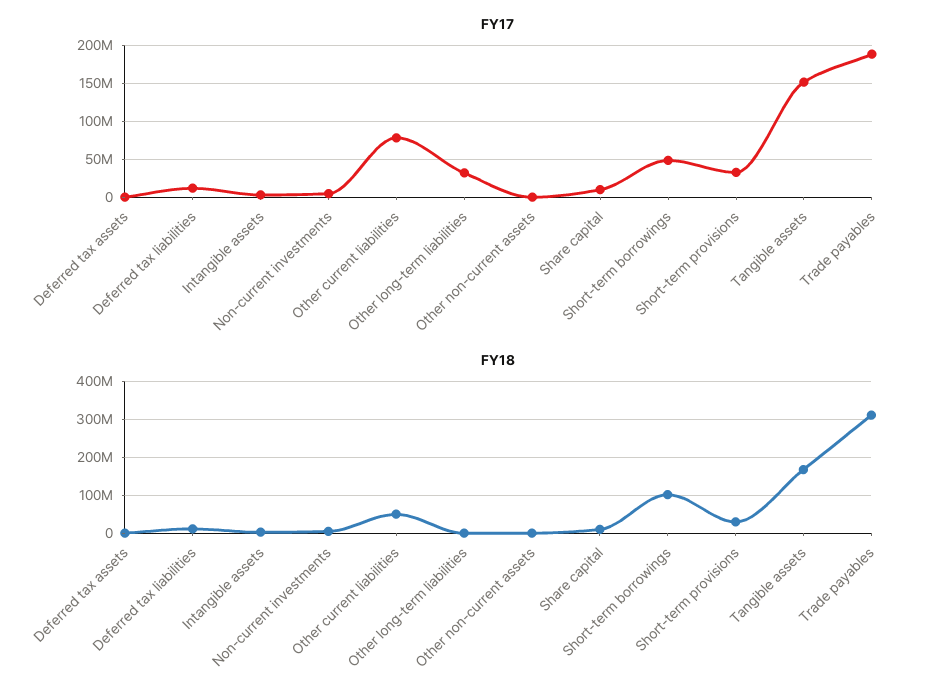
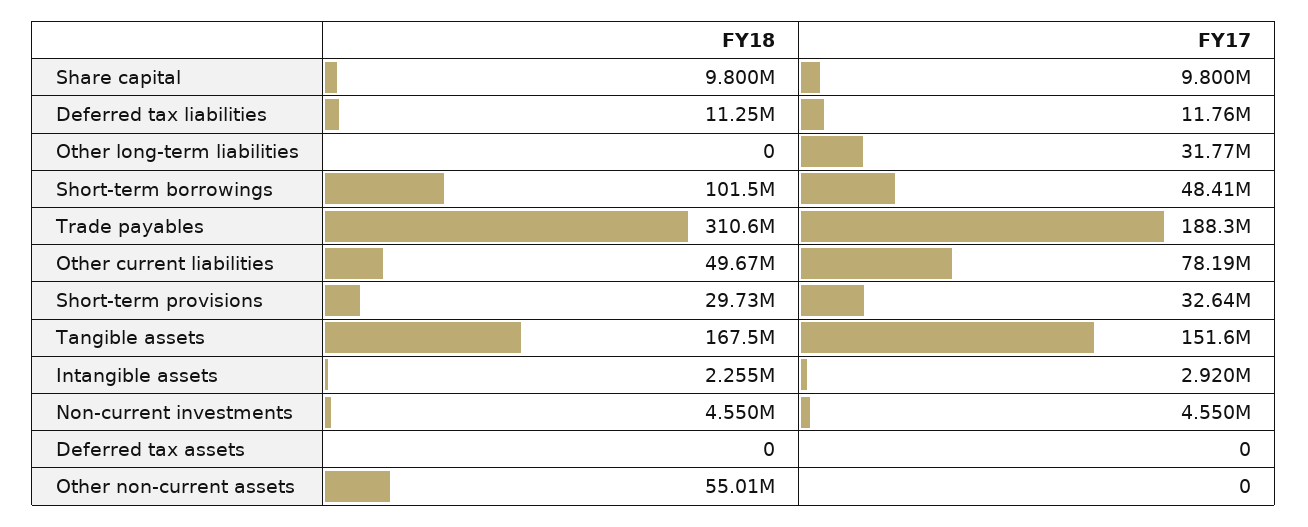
FY18, Other non-current assets: 0 -> 55010000

